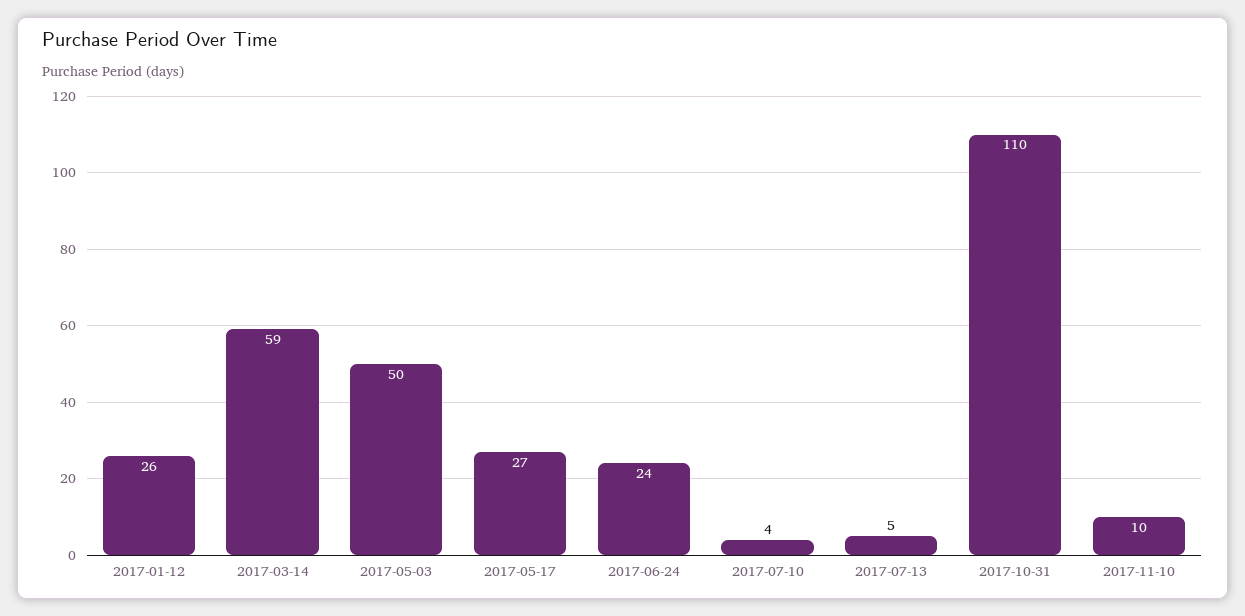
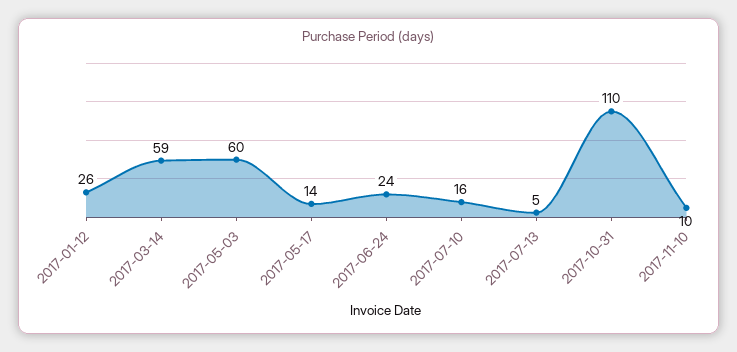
2017-05-03: 50 -> 60
2017-05-17: 27 -> 14
2017-07-10: 4 -> 16

